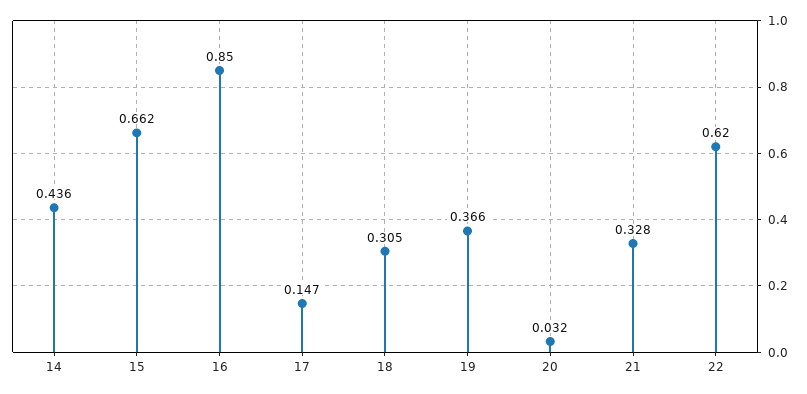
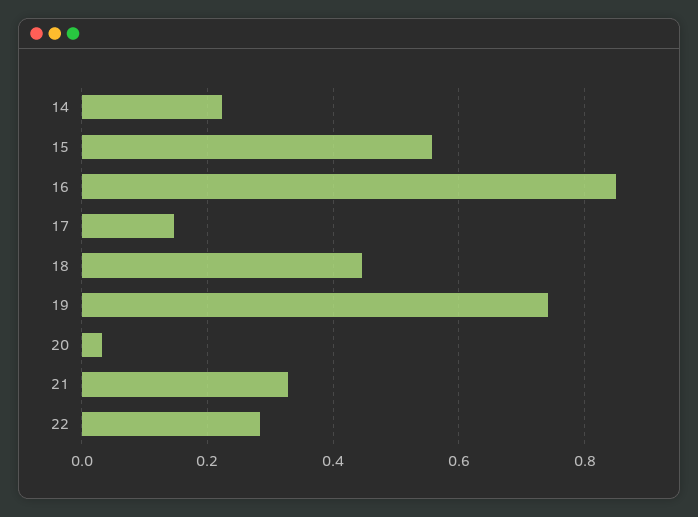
14: 0.436 -> 0.22
15: 0.662 -> 0.56
18: 0.305 -> 0.44
19: 0.366 -> 0.74
22: 0.62 -> 0.28

